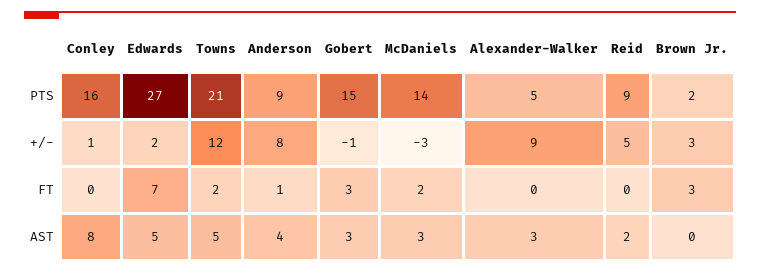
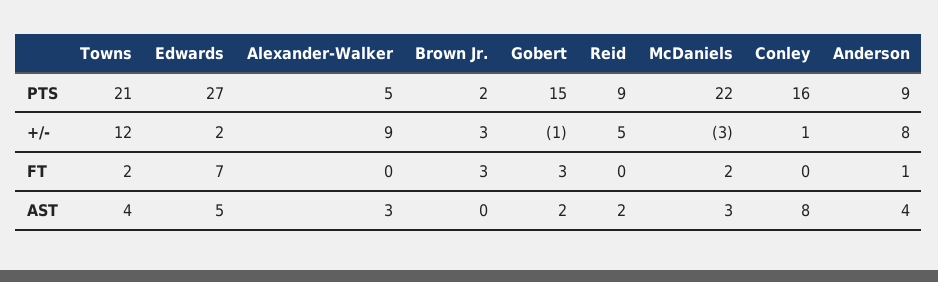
McDaniels, PTS: 14 -> 22
Towns, AST: 5 -> 4
Gobert, AST: 3 -> 2

